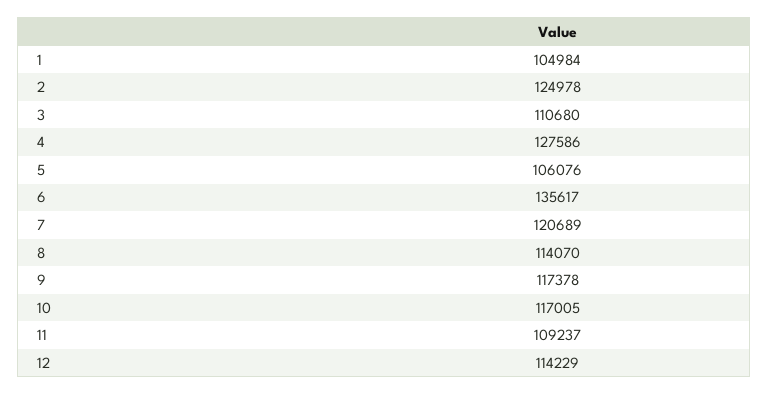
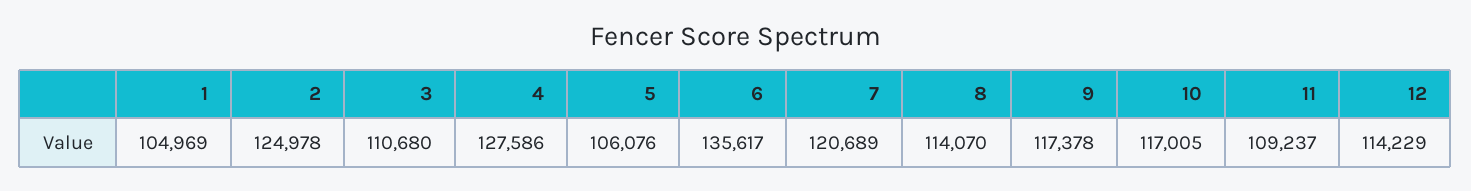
1: 104984 -> 104969

